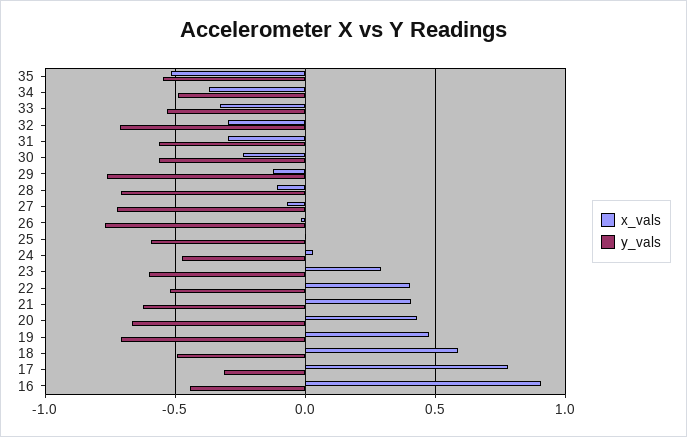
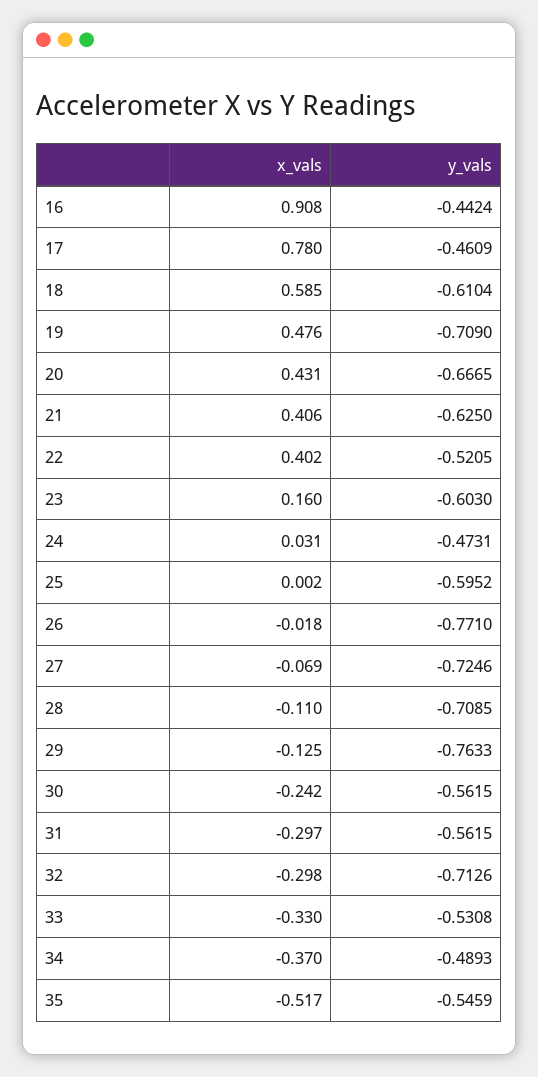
x_vals, 23: 0.3 -> 0.16
y_vals, 18: -0.5 -> -0.6104
y_vals, 17: -0.3 -> -0.4609

